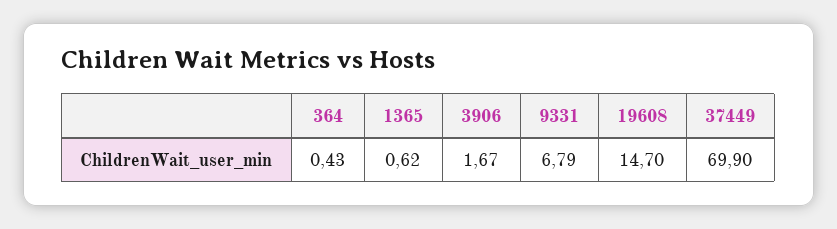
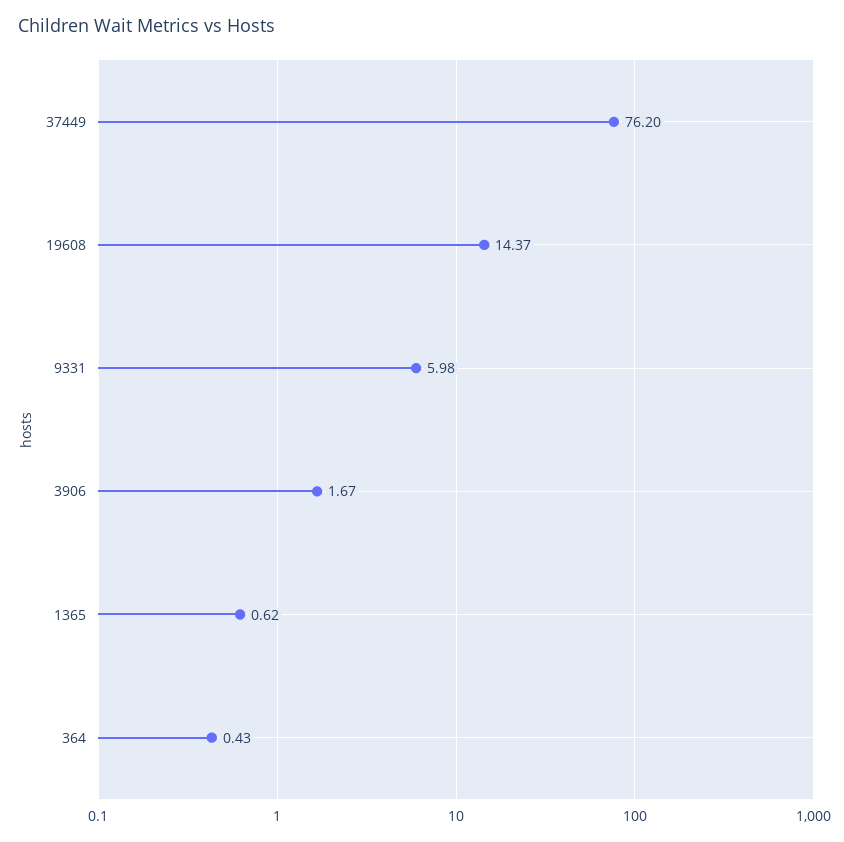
9331: 6.79 -> 5.98
19608: 14.7 -> 14.37
37449: 69.9 -> 76.2

